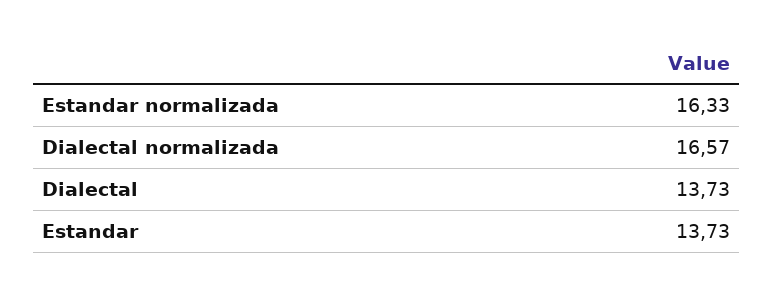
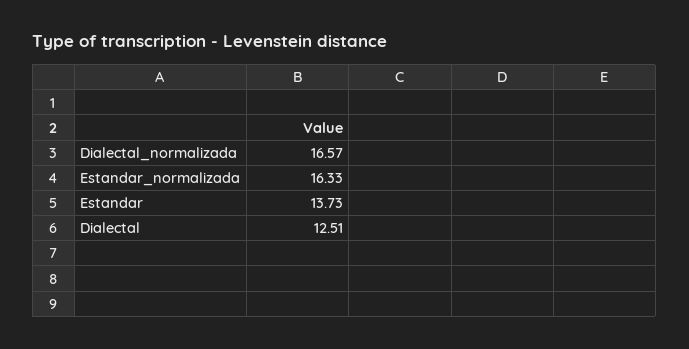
Dialectal: 13.73 -> 12.51

